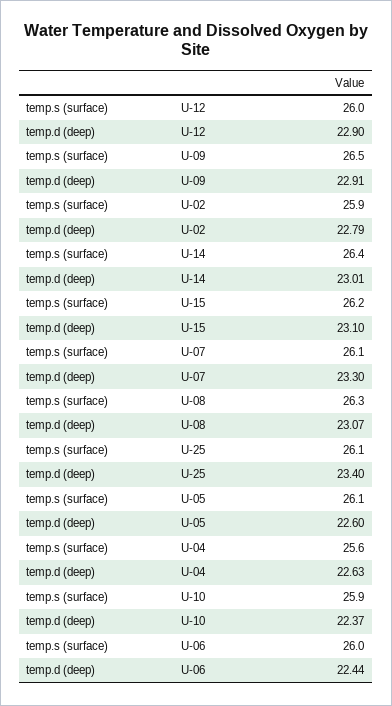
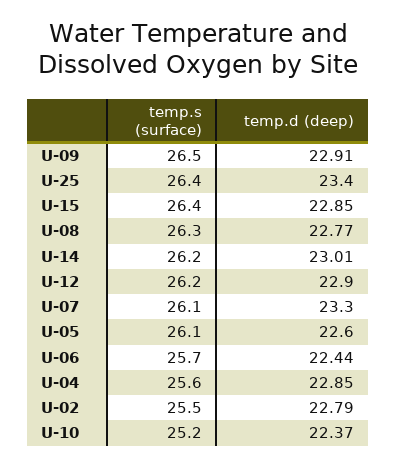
temp.s (surface), U-12: 26 -> 26.2
temp.s (surface), U-02: 25.9 -> 25.5
temp.s (surface), U-14: 26.4 -> 26.2
temp.s (surface), U-15: 26.2 -> 26.4
temp.d (deep), U-15: 23.1 -> 22.85
temp.d (deep), U-08: 23.07 -> 22.77
temp.s (surface), U-25: 26.1 -> 26.4
temp.d (deep), U-04: 22.63 -> 22.85
temp.s (surface), U-10: 25.9 -> 25.2
temp.s (surface), U-06: 26 -> 25.7

